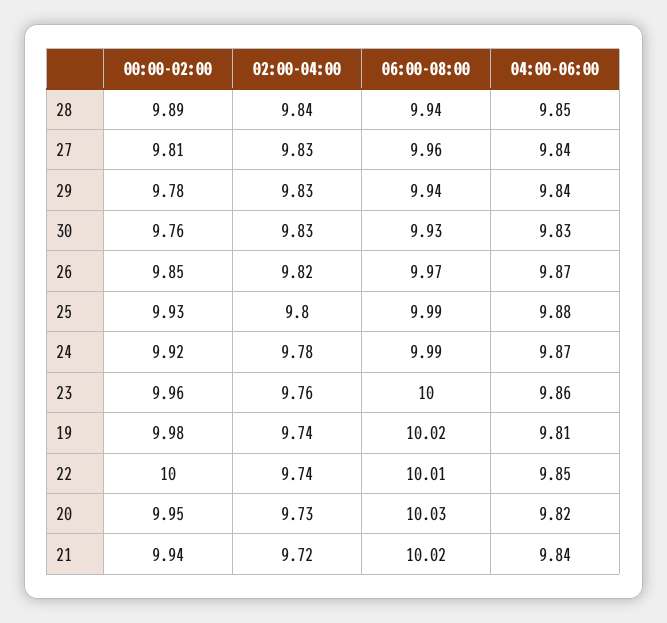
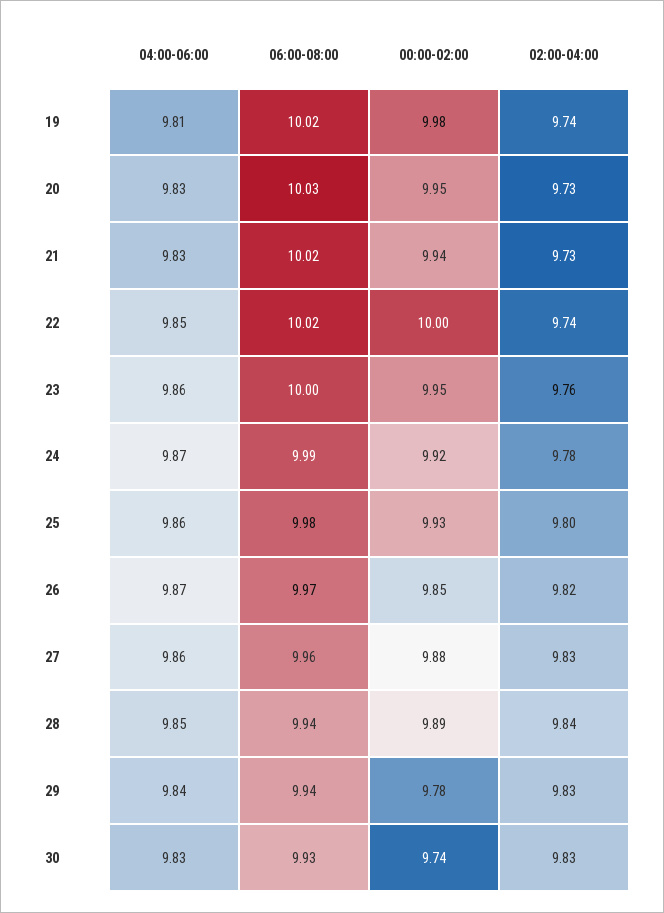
00:00-02:00, 27: 9.81 -> 9.88
04:00-06:00, 27: 9.84 -> 9.86
00:00-02:00, 30: 9.76 -> 9.74
06:00-08:00, 25: 9.99 -> 9.98
04:00-06:00, 25: 9.88 -> 9.86
00:00-02:00, 23: 9.96 -> 9.95
06:00-08:00, 22: 10.01 -> 10.02
04:00-06:00, 20: 9.82 -> 9.83
02:00-04:00, 21: 9.72 -> 9.73
04:00-06:00, 21: 9.84 -> 9.83

